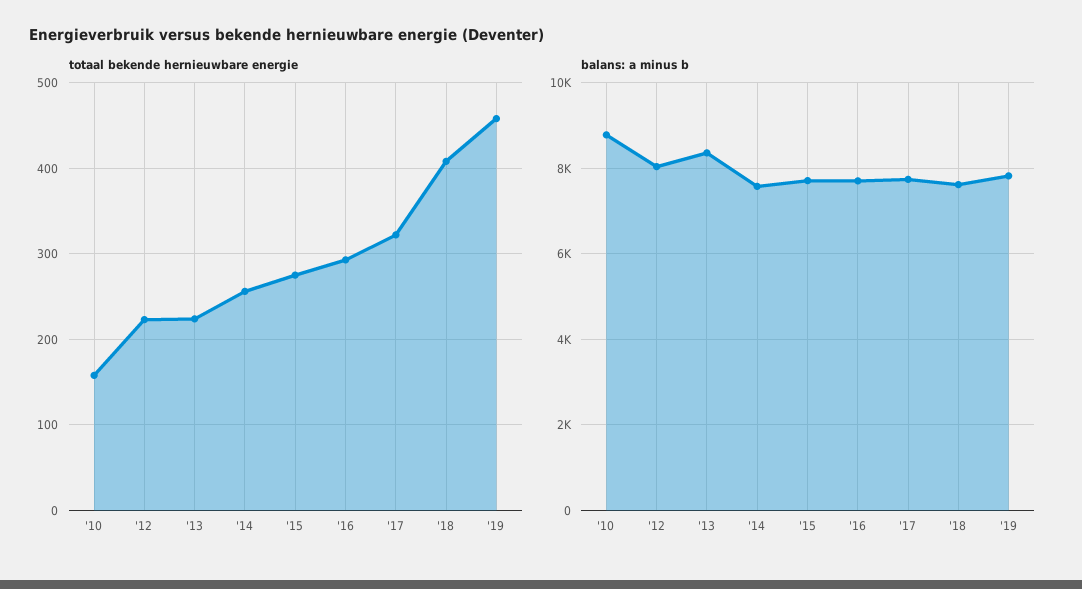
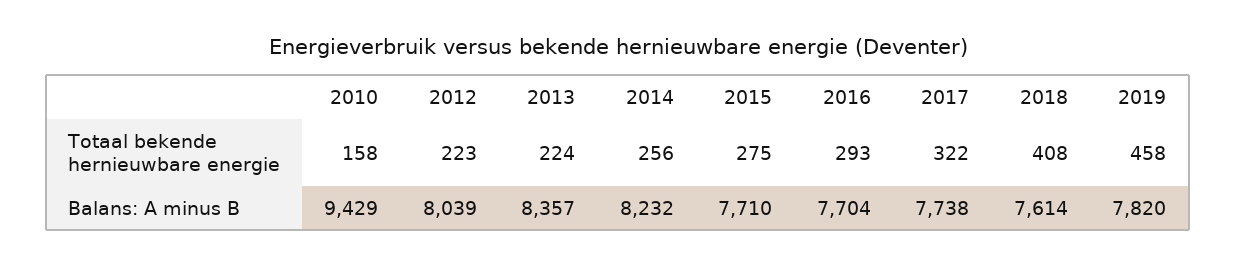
balans: a minus b, '10: 8800 -> 9429
balans: a minus b, '14: 7600 -> 8232

